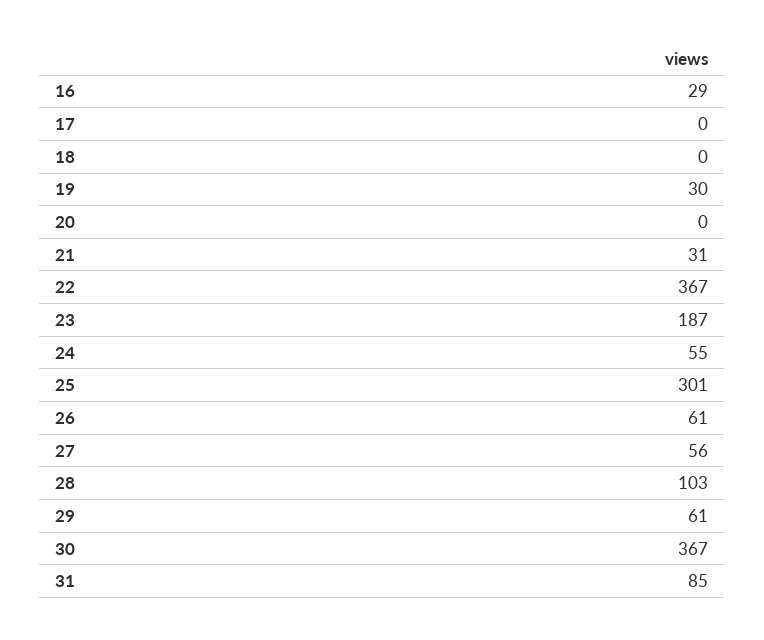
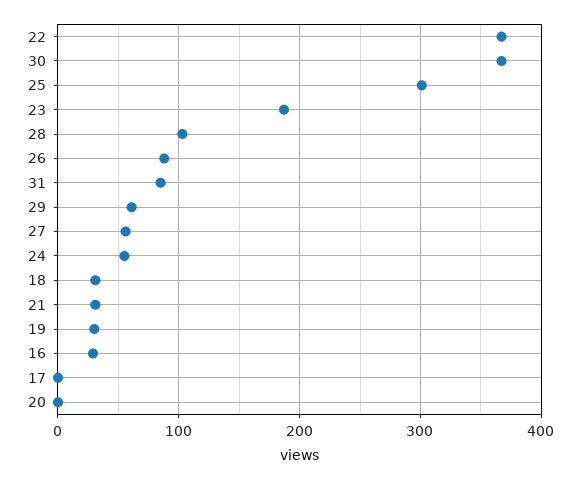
18: 0 -> 30
26: 61 -> 90

